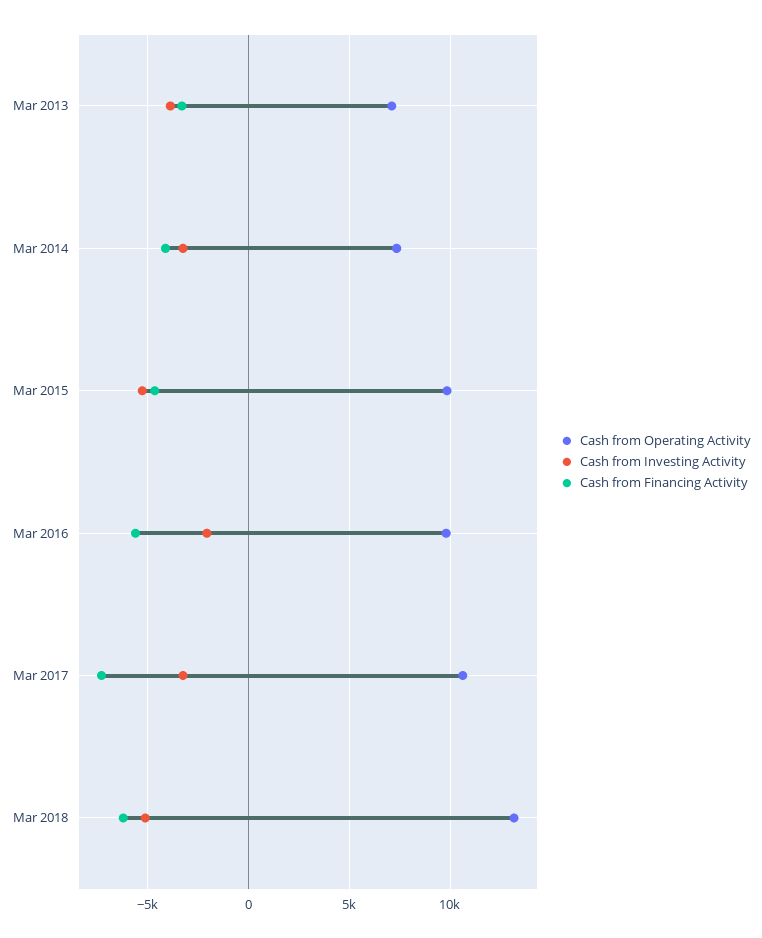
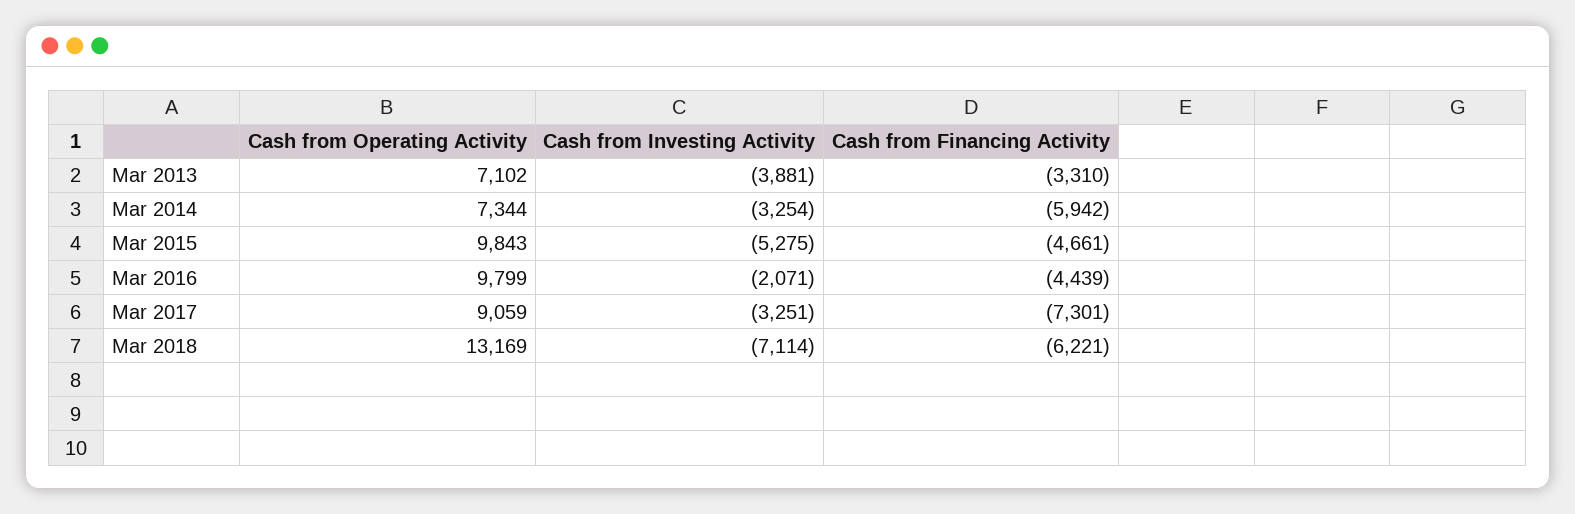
Cash from Financing Activity, Mar 2014: -4000 -> -5942
Cash from Financing Activity, Mar 2016: -5500 -> -4439
Cash from Operating Activity, Mar 2017: 10500 -> 9059
Cash from Investing Activity, Mar 2018: -5000 -> -7114

